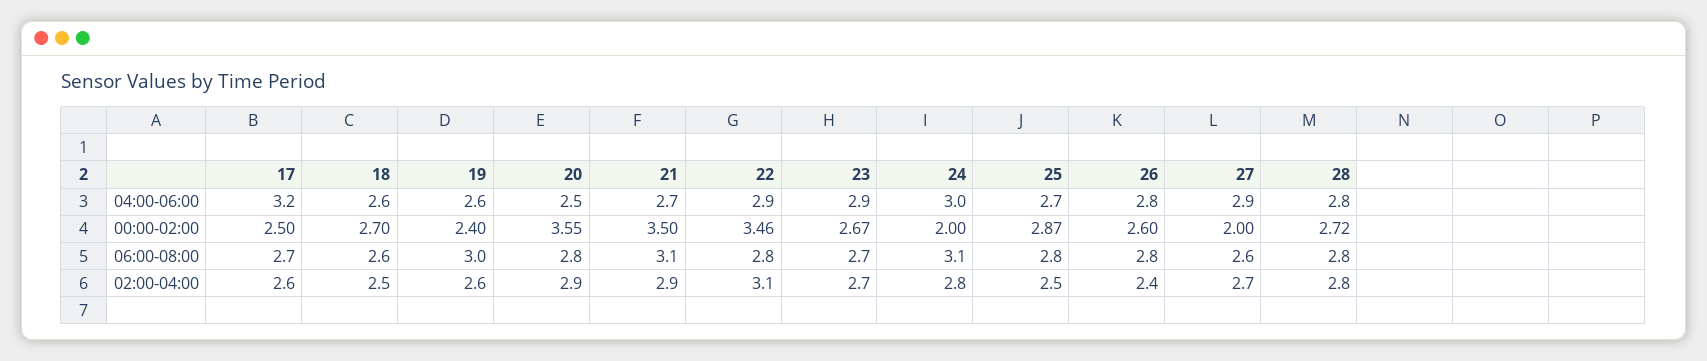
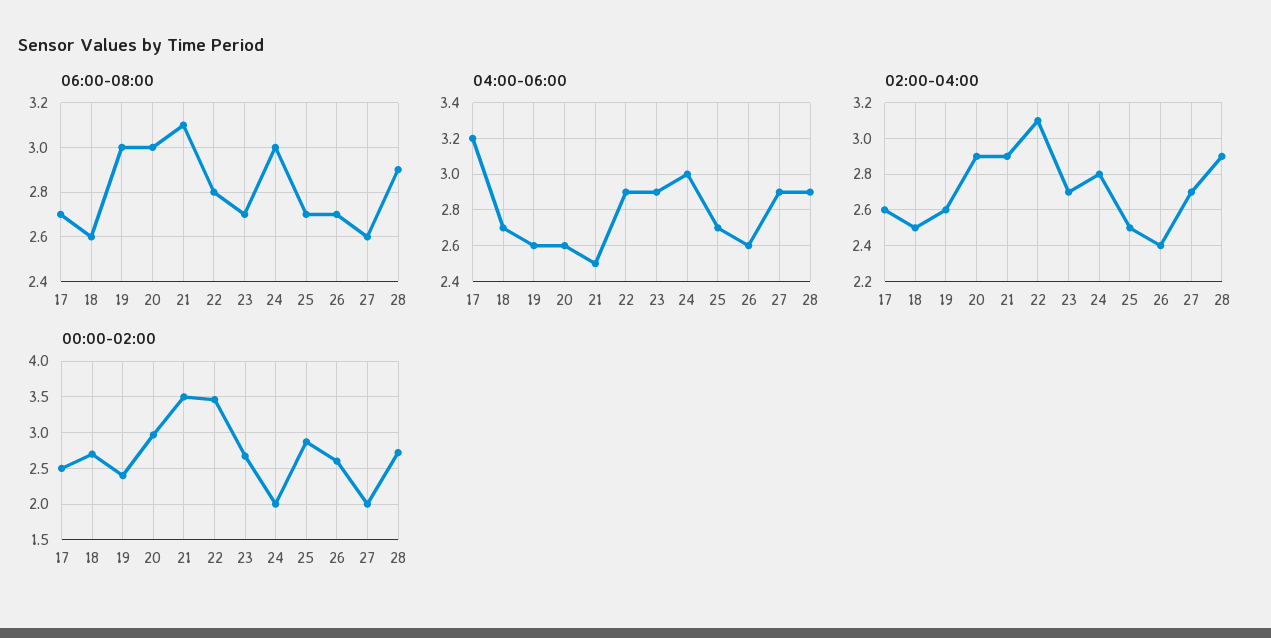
04:00-06:00, 18: 2.6 -> 2.7
04:00-06:00, 20: 2.5 -> 2.6
04:00-06:00, 21: 2.7 -> 2.5
04:00-06:00, 26: 2.8 -> 2.6
04:00-06:00, 28: 2.8 -> 2.9
00:00-02:00, 20: 3.55 -> 3
06:00-08:00, 20: 2.8 -> 3
06:00-08:00, 24: 3.1 -> 3
06:00-08:00, 25: 2.8 -> 2.7
06:00-08:00, 26: 2.8 -> 2.7
06:00-08:00, 28: 2.8 -> 2.9
02:00-04:00, 28: 2.8 -> 2.9

